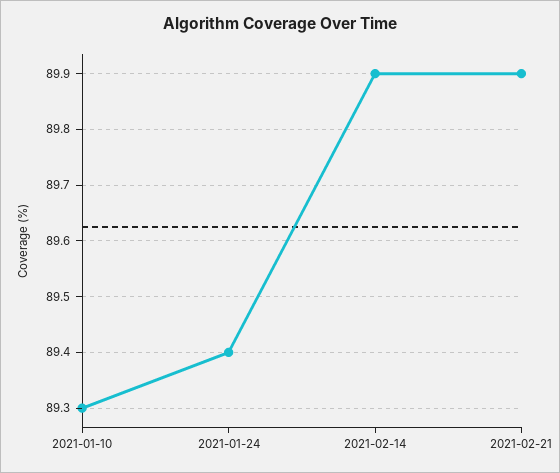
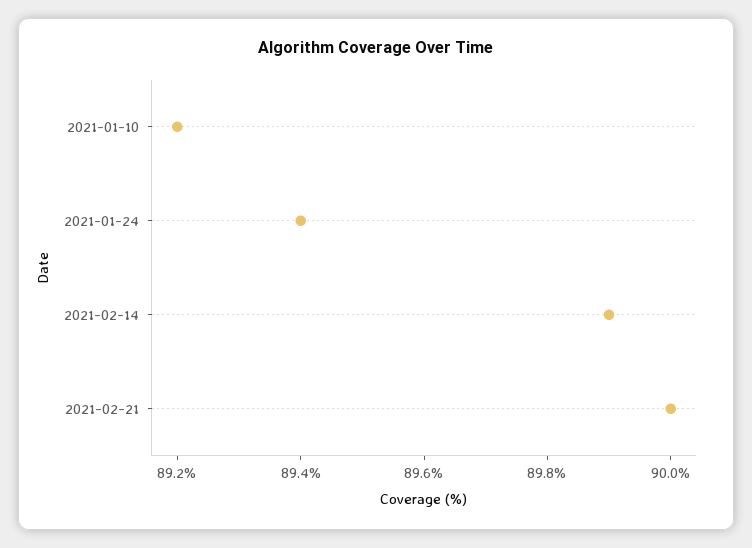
2021-01-10: 89.3 -> 89.2
2021-02-21: 89.9 -> 90

